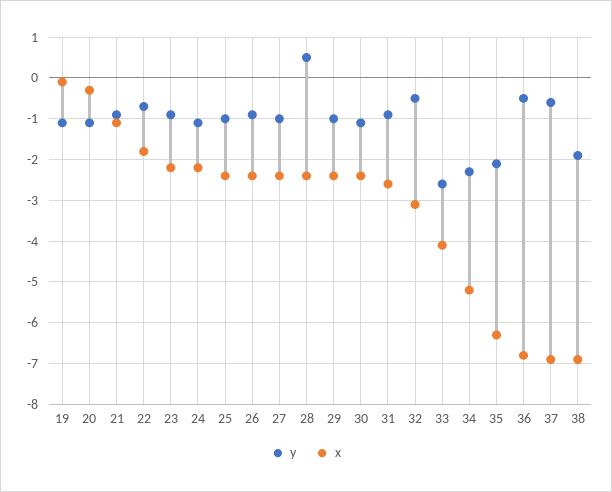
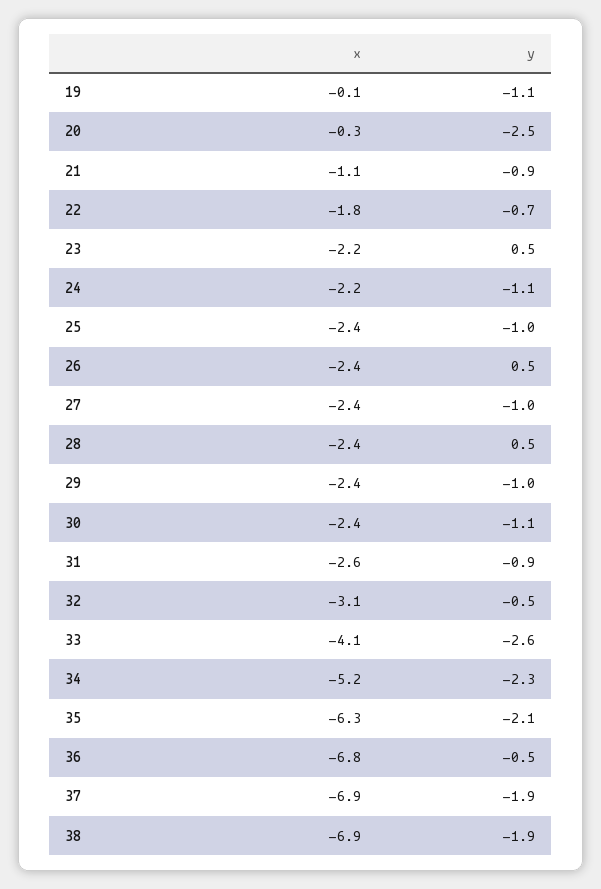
y, 20: -1 -> -2.5
y, 23: -1 -> 0.5
y, 26: -1 -> 0.5
y, 37: -0.5 -> -1.9

